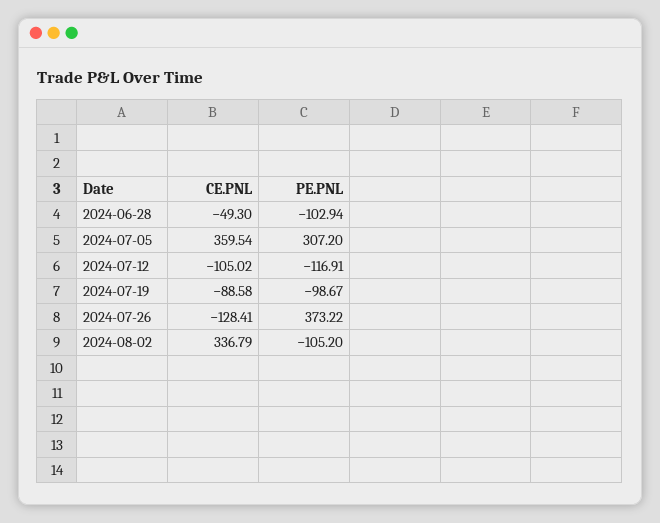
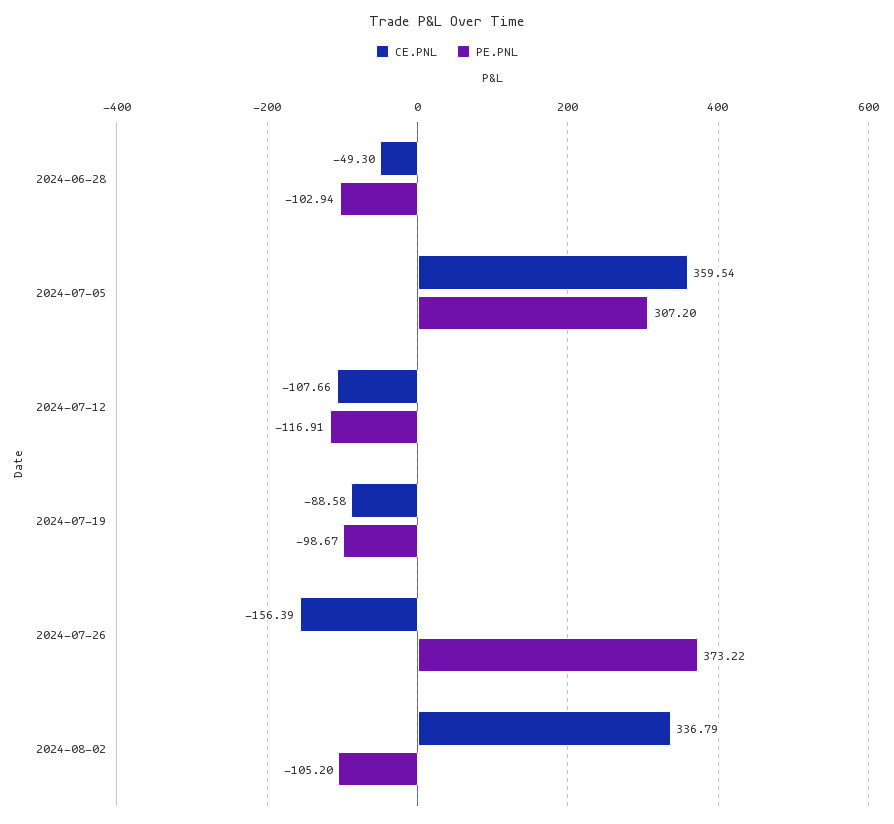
CE.PNL, 2024-07-12: -105.02 -> -107.66
CE.PNL, 2024-07-26: -128.41 -> -156.39

